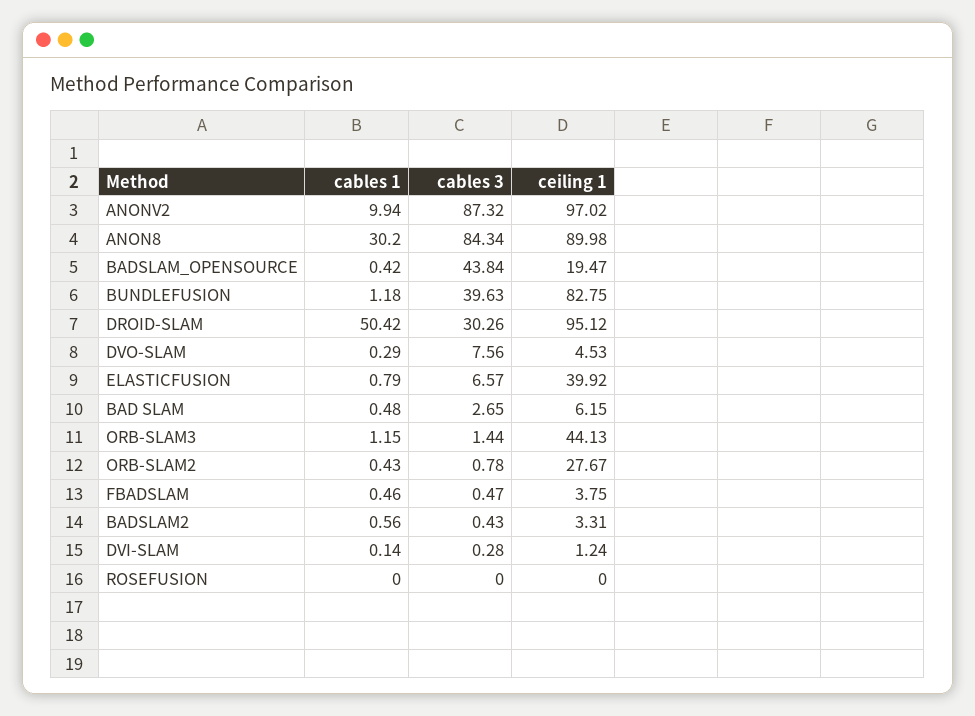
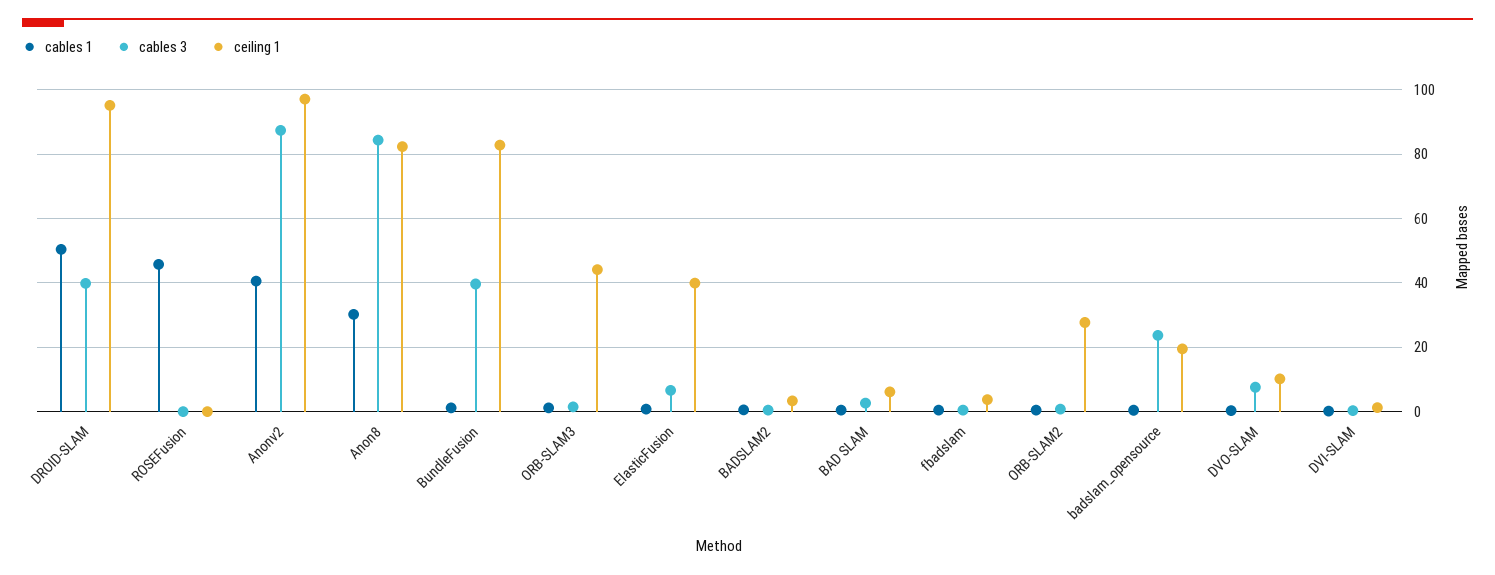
cables 1, ANONV2: 9.94 -> 40
ceiling 1, ANON8: 89.98 -> 82
cables 3, BADSLAM_OPENSOURCE: 43.84 -> 24
cables 3, DROID-SLAM: 30.26 -> 40
ceiling 1, DVO-SLAM: 4.53 -> 10
cables 1, ROSEFUSION: 0 -> 46

